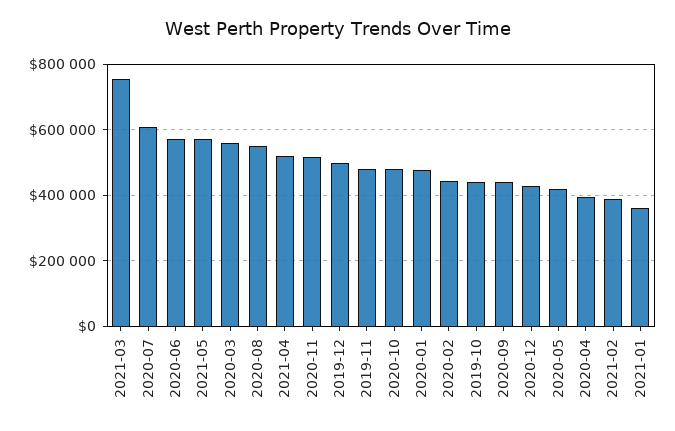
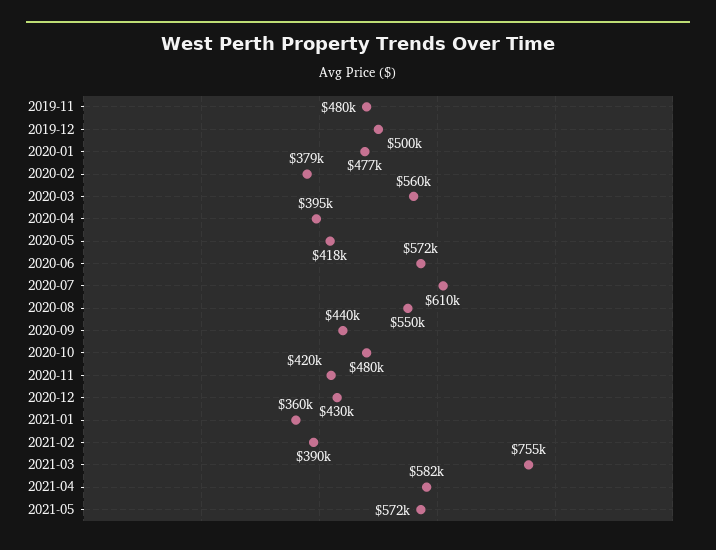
2021-04: 520000 -> 582000
2020-11: 520000 -> 420000
2020-02: 440000 -> 379000
2019-10: 440000 -> none

